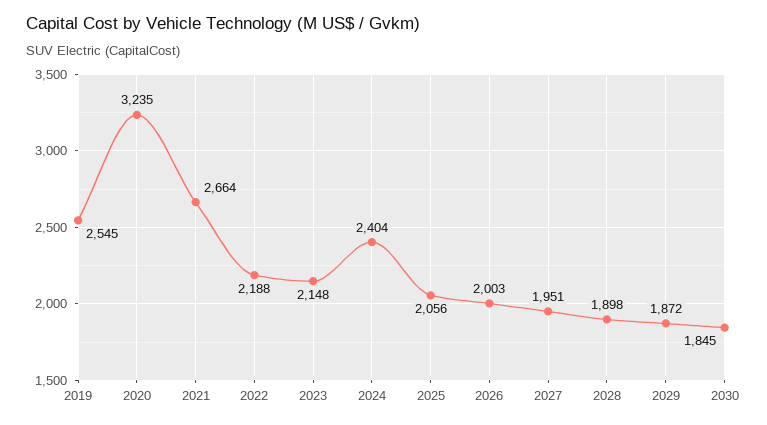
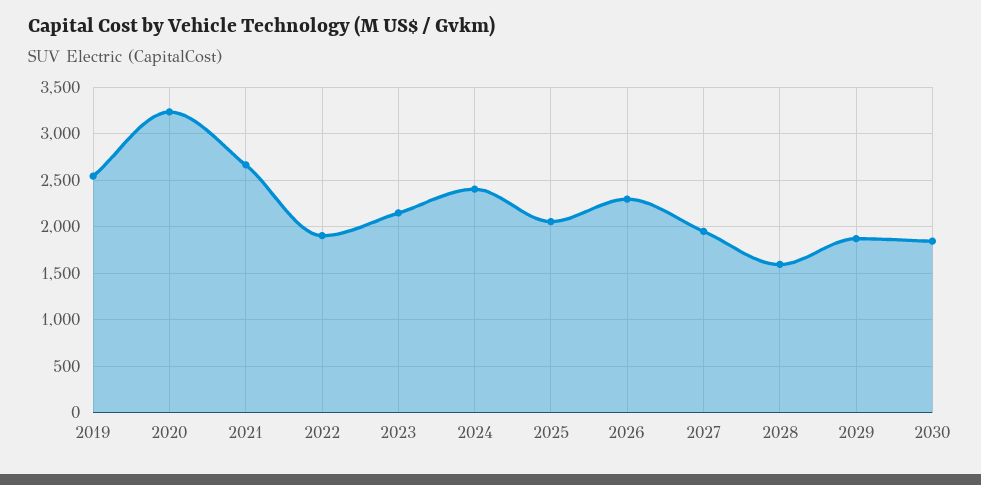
2022: 2188 -> 1900
2026: 2003 -> 2300
2028: 1898 -> 1600

